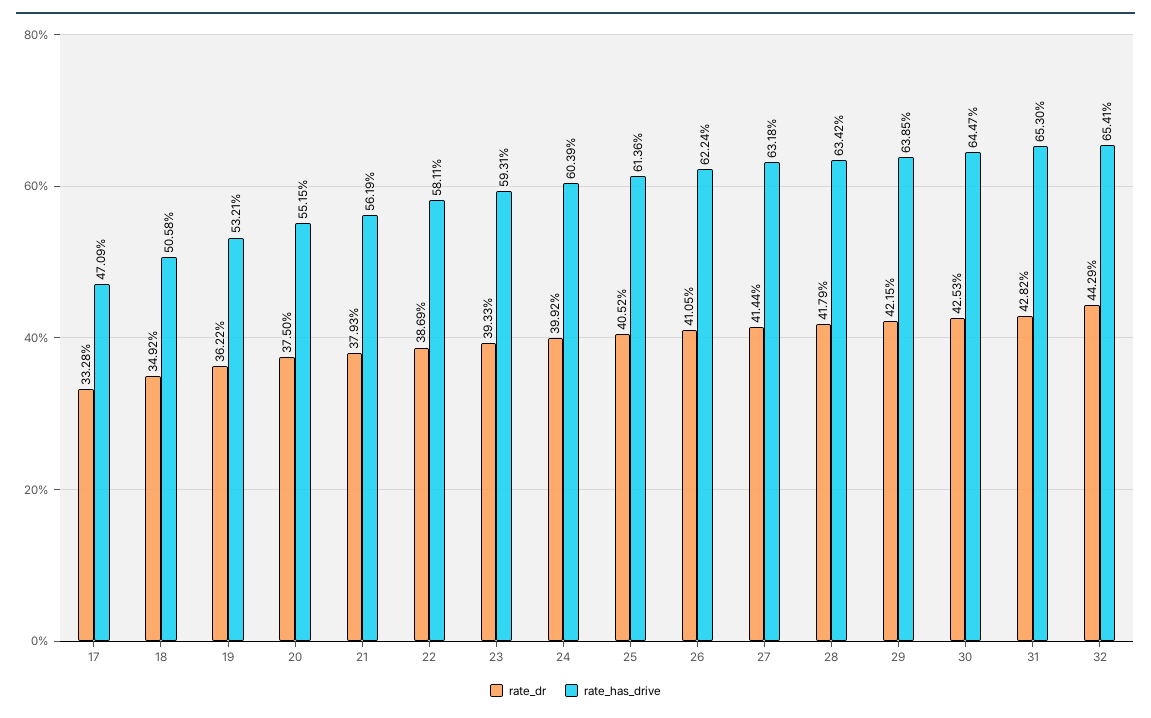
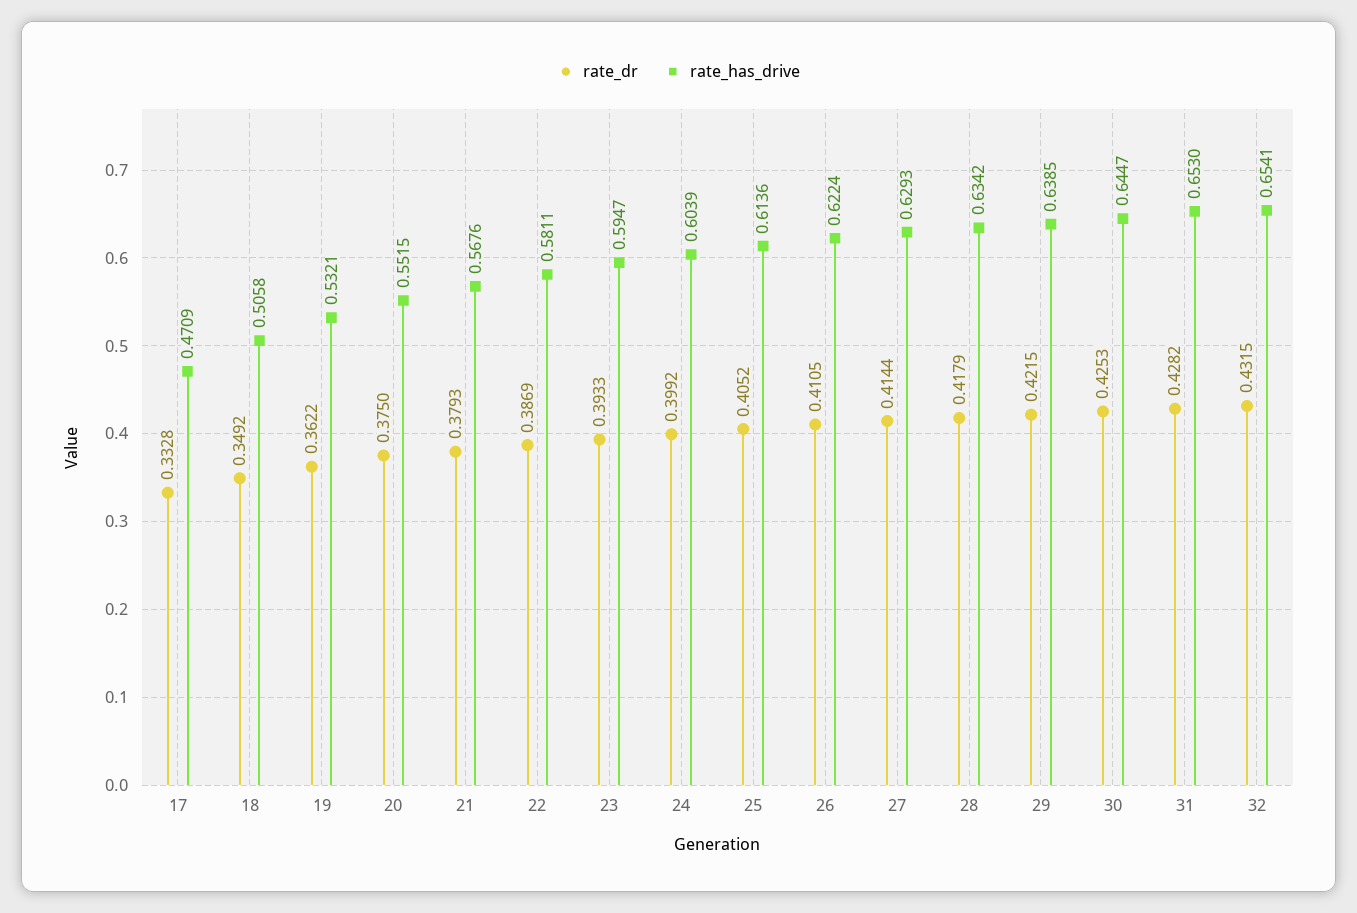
rate_has_drive, 21: 0.5619 -> 0.5676
rate_has_drive, 23: 0.5931 -> 0.5947
rate_has_drive, 27: 0.6318 -> 0.6293
rate_dr, 32: 0.4429 -> 0.4315

